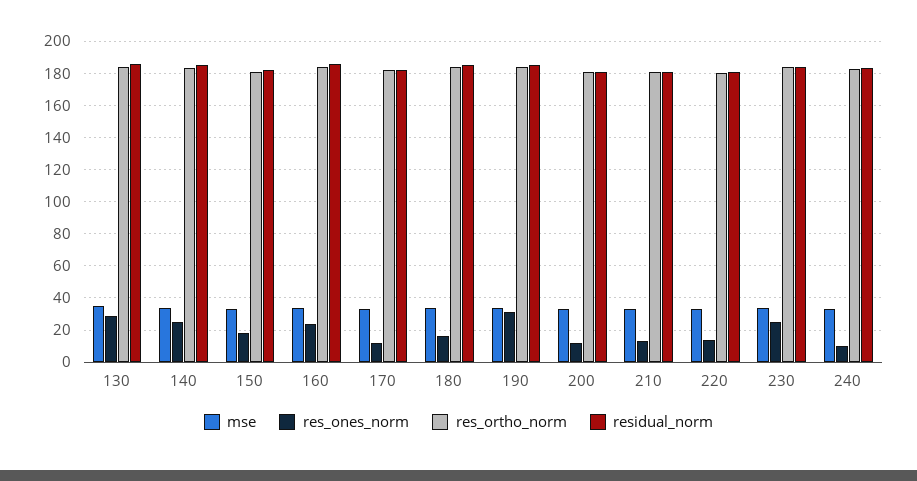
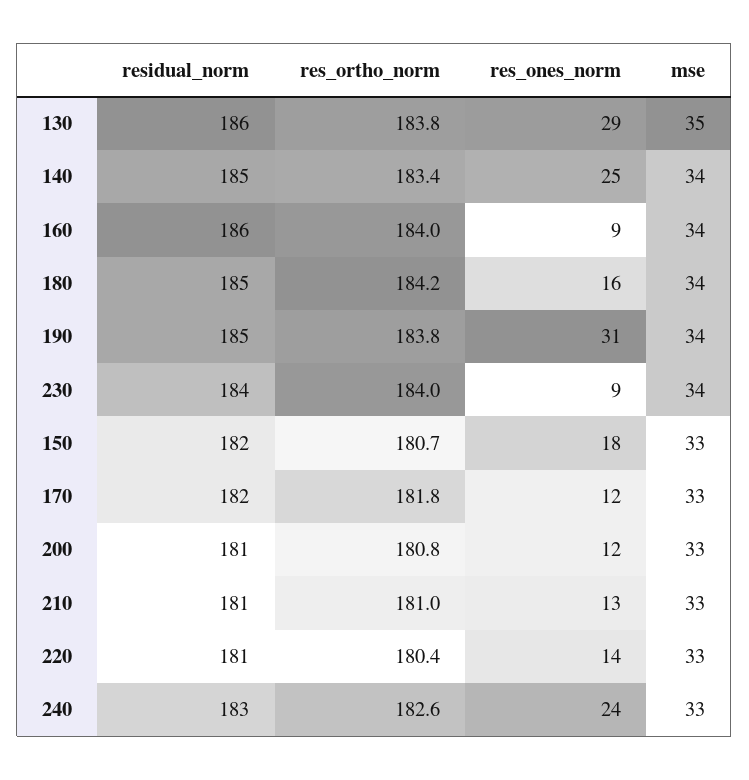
res_ones_norm, 160: 25 -> 9
res_ones_norm, 230: 25 -> 9
res_ones_norm, 240: 10 -> 24

